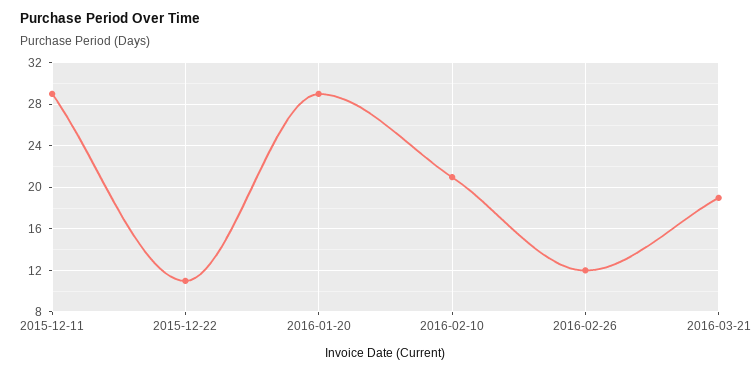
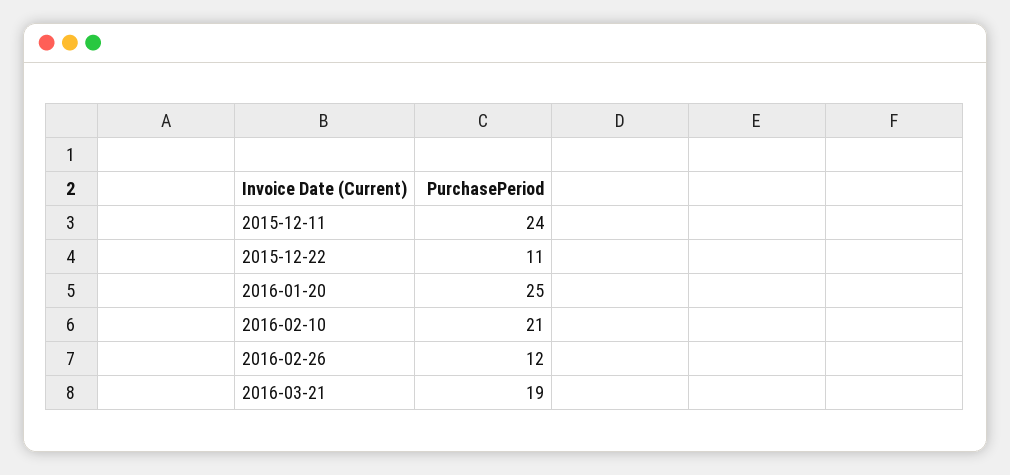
2015-12-11: 29 -> 24
2016-01-20: 29 -> 25

